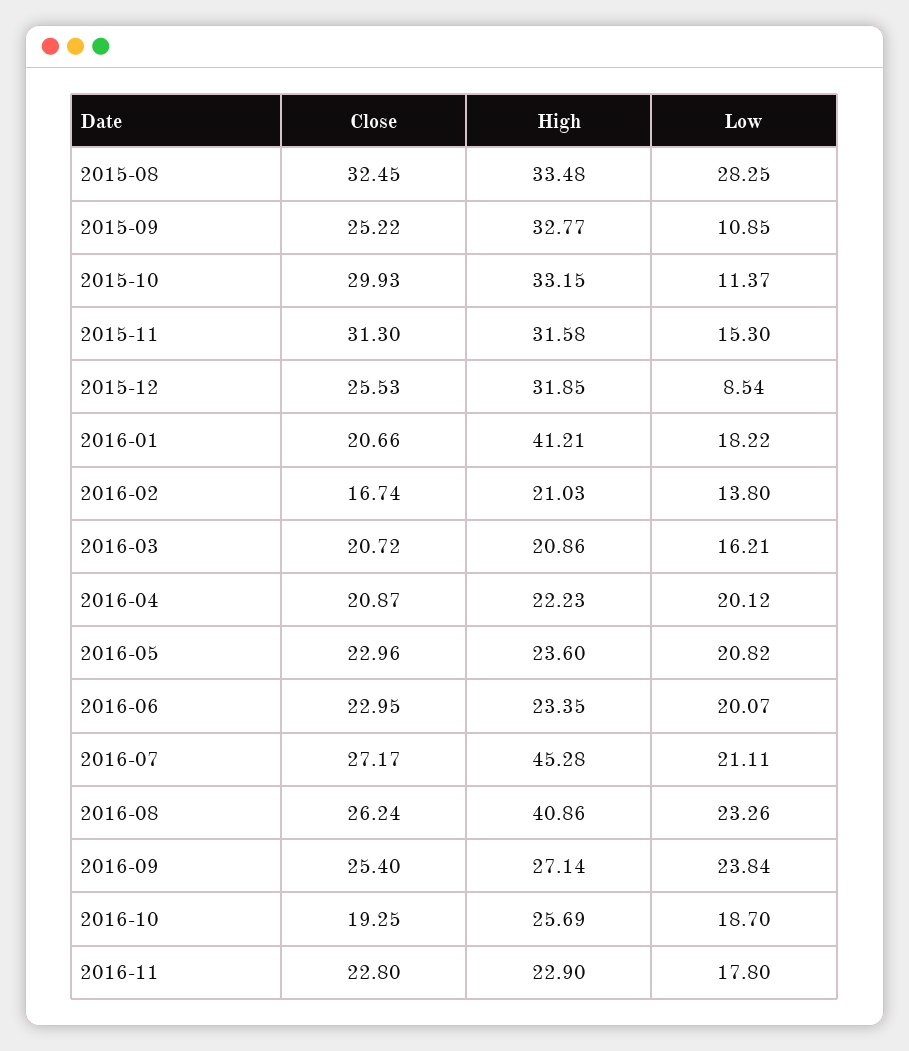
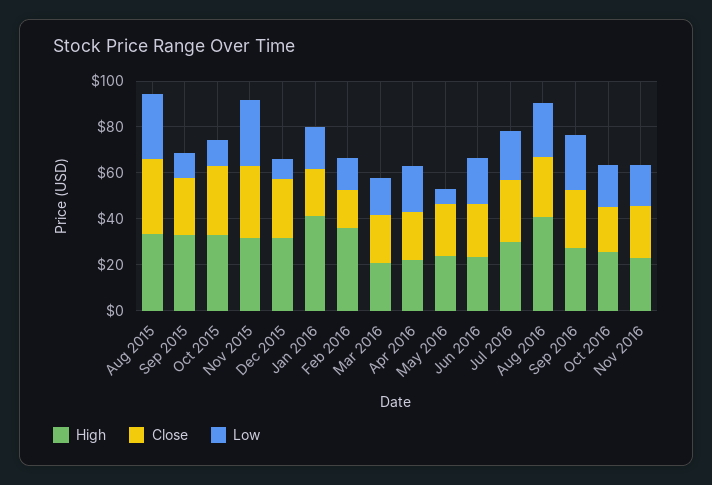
Low, 2015-11: 15.3 -> 30
High, 2016-02: 21.03 -> 35
Low, 2016-05: 20.82 -> 5
High, 2016-07: 45.28 -> 30

